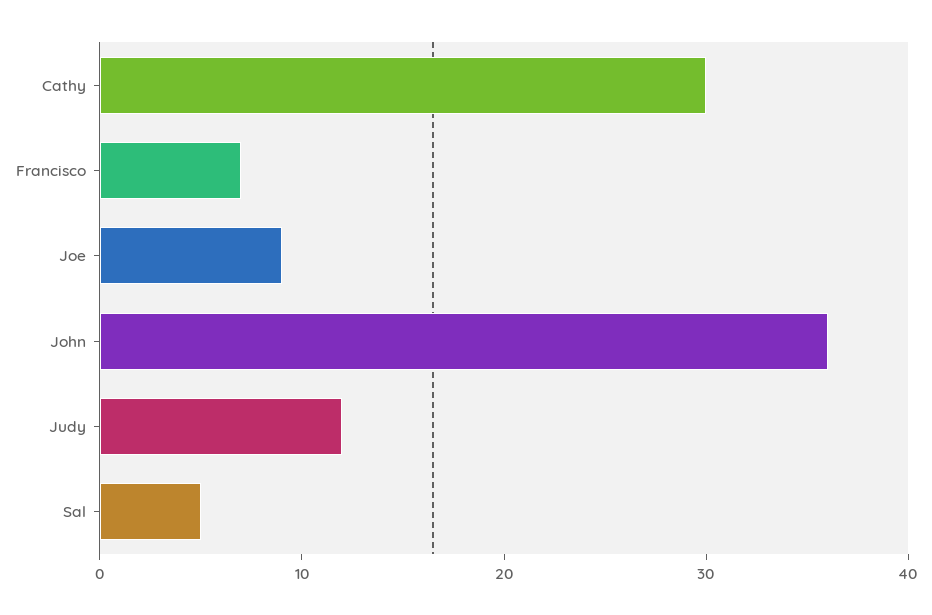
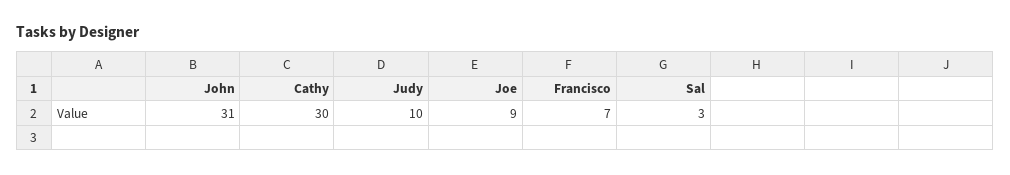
John: 36 -> 31
Judy: 12 -> 10
Sal: 5 -> 3

